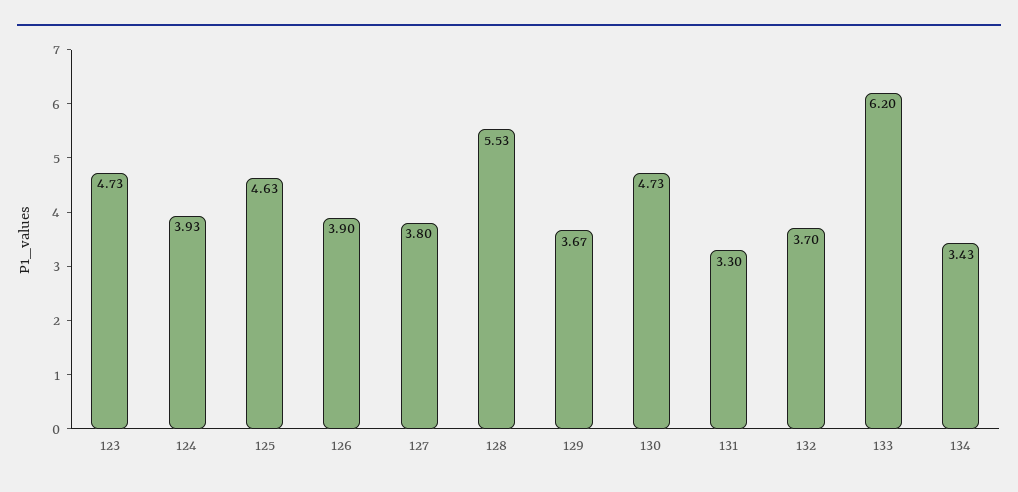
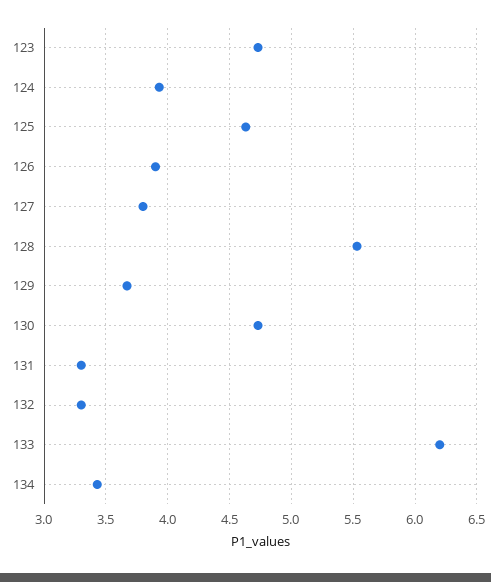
132: 3.7 -> 3.3

